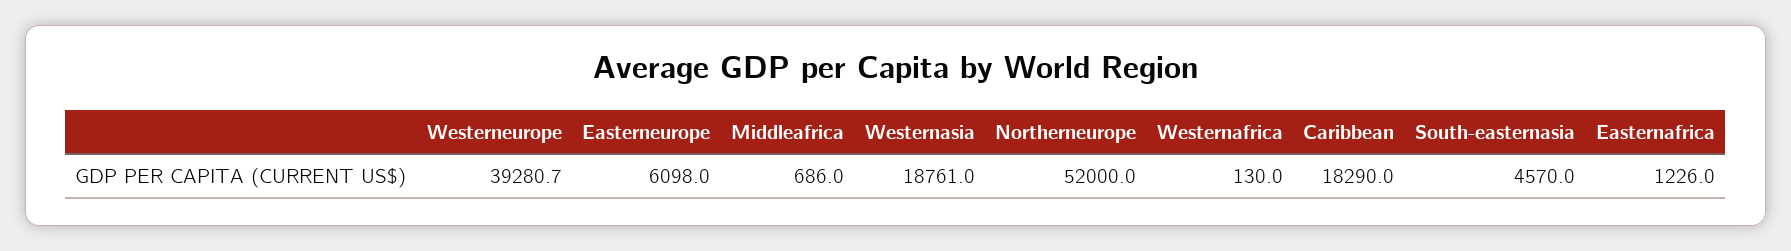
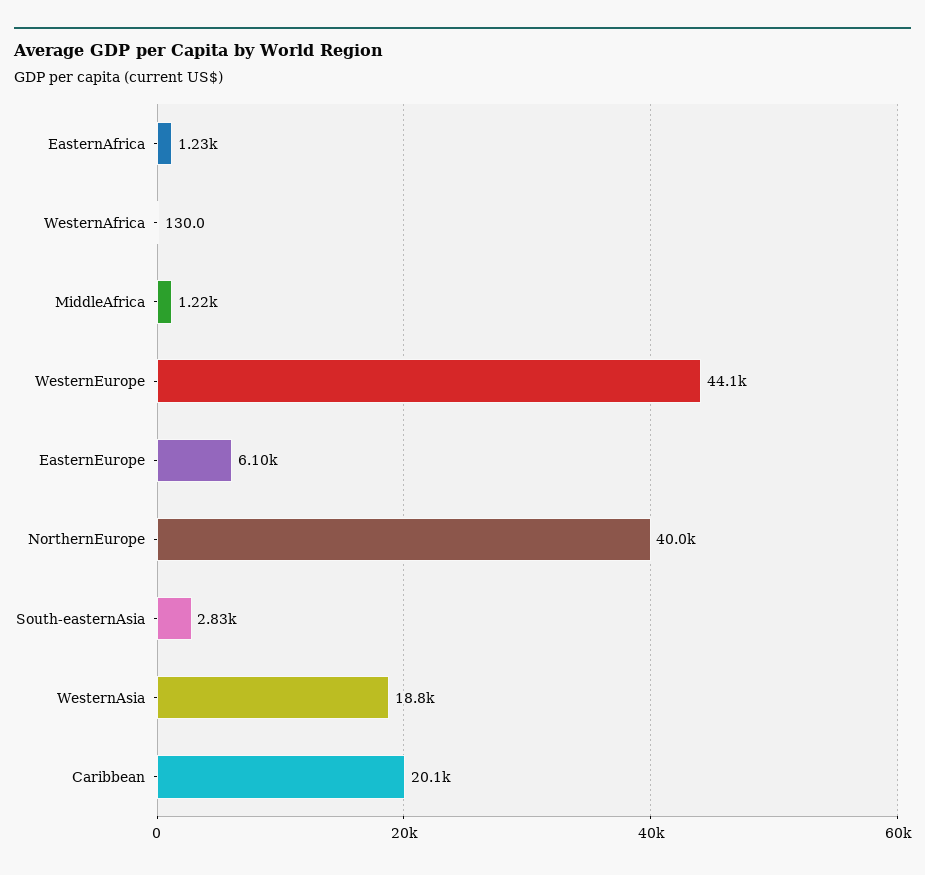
Westerneurope: 39280.7 -> 44100
Middleafrica: 686 -> 1220
Northerneurope: 52000 -> 40000
Caribbean: 18290 -> 20100
South-easternasia: 4570 -> 2830

